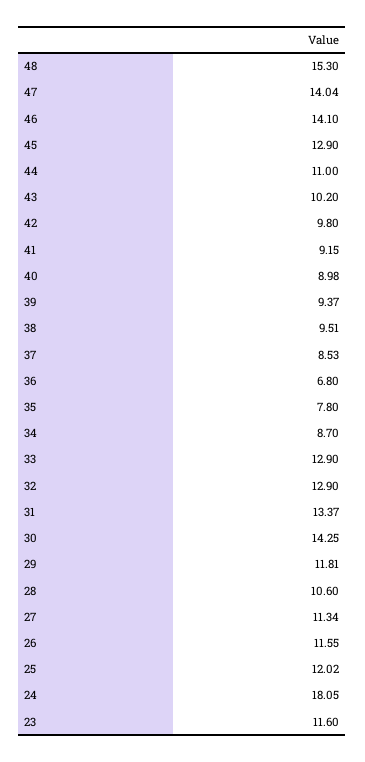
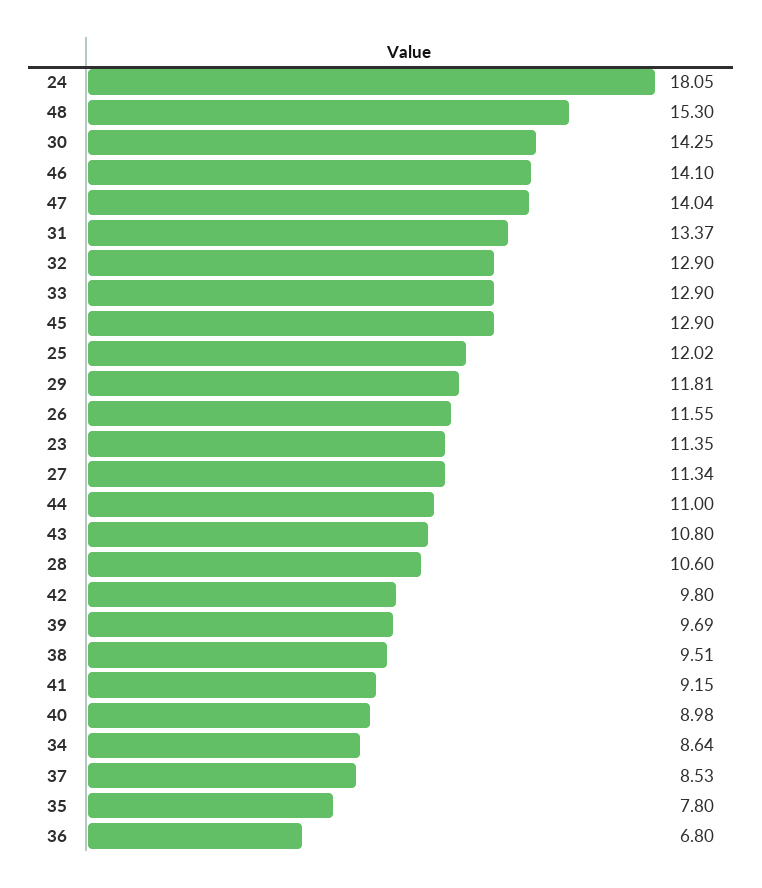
43: 10.2 -> 10.8
39: 9.37 -> 9.69
34: 8.7 -> 8.64
23: 11.6 -> 11.35

